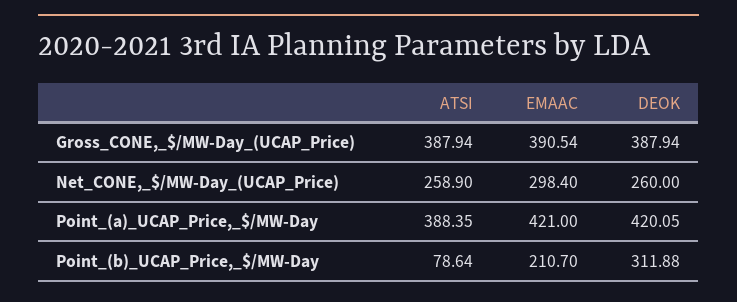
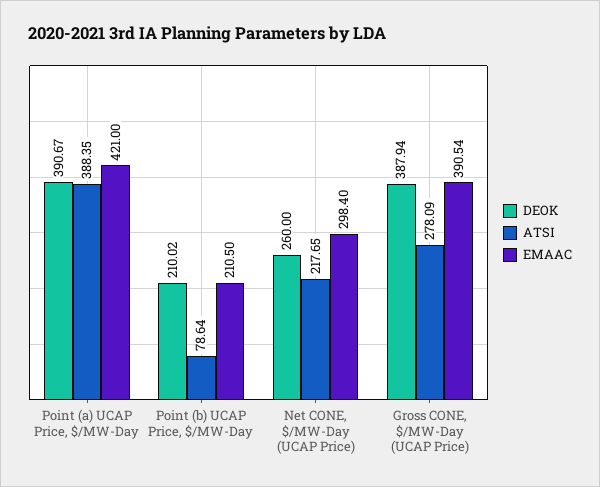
ATSI, Gross_CONE,_$/MW-Day_(UCAP_Price): 387.94 -> 278.09
ATSI, Net_CONE,_$/MW-Day_(UCAP_Price): 258.9 -> 217.65
DEOK, Point_(a)_UCAP_Price,_$/MW-Day: 420.05 -> 390.67
EMAAC, Point_(b)_UCAP_Price,_$/MW-Day: 210.7 -> 210.5
DEOK, Point_(b)_UCAP_Price,_$/MW-Day: 311.88 -> 210.02

